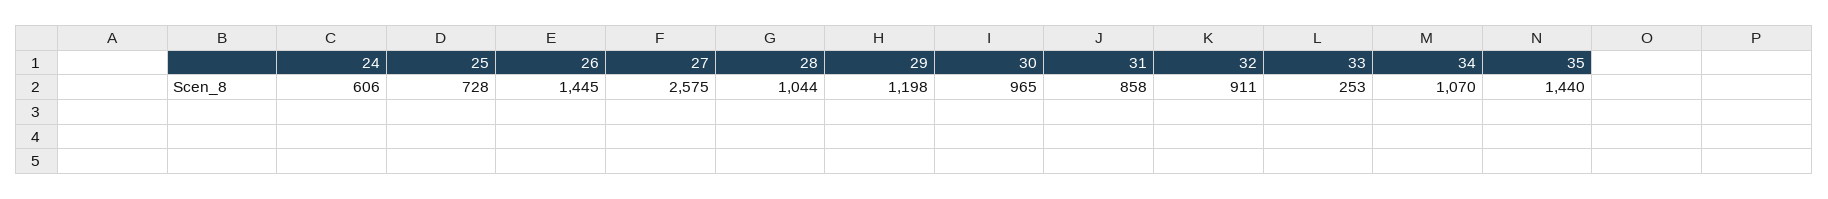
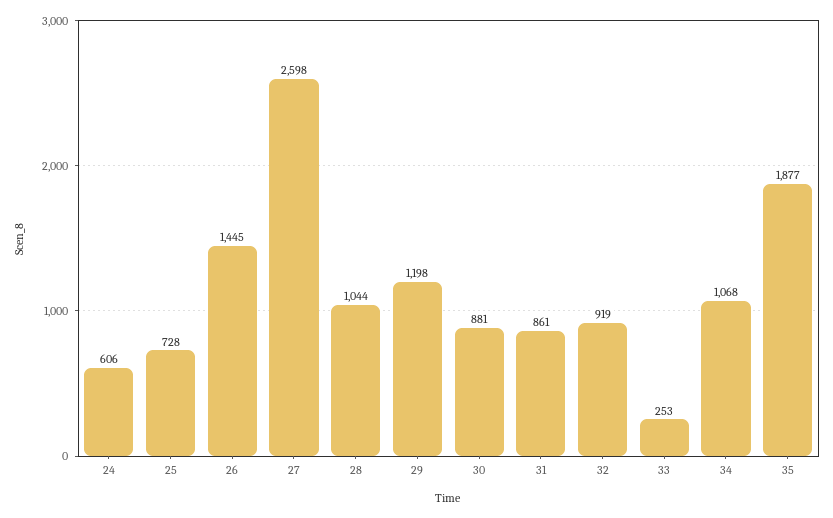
27: 2575 -> 2598
30: 965 -> 881
31: 858 -> 861
32: 911 -> 919
34: 1070 -> 1068
35: 1440 -> 1877

